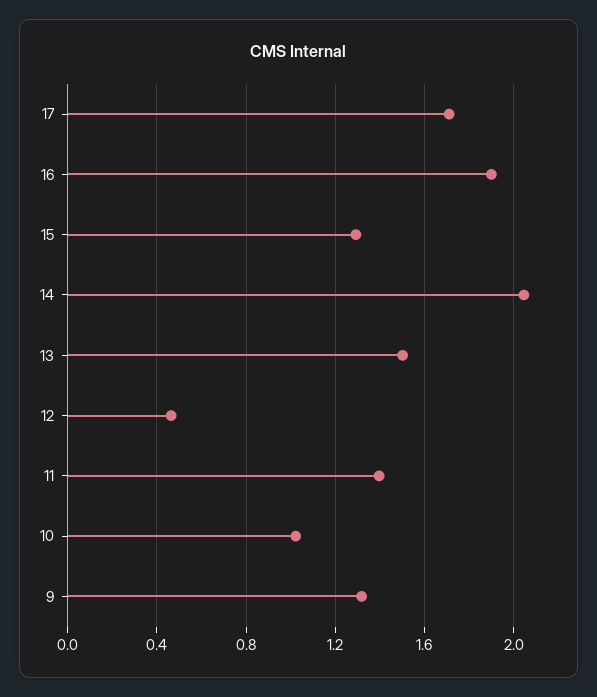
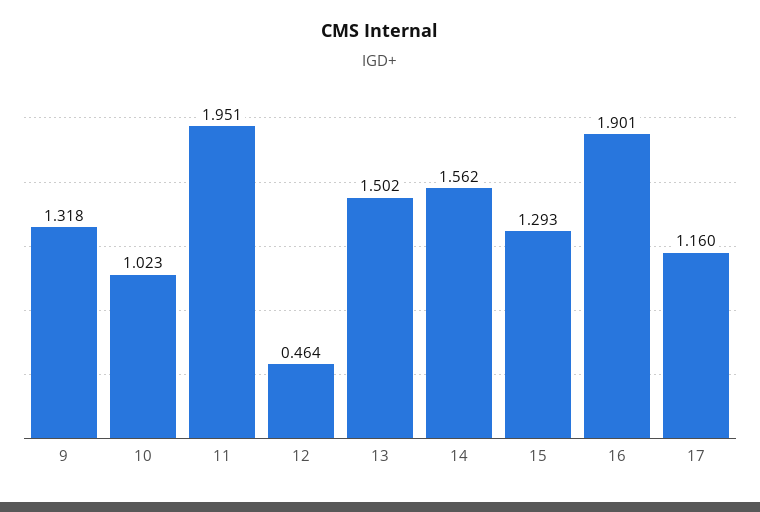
17: 1.7 -> 1.16
14: 2.05 -> 1.562
11: 1.4 -> 1.951

